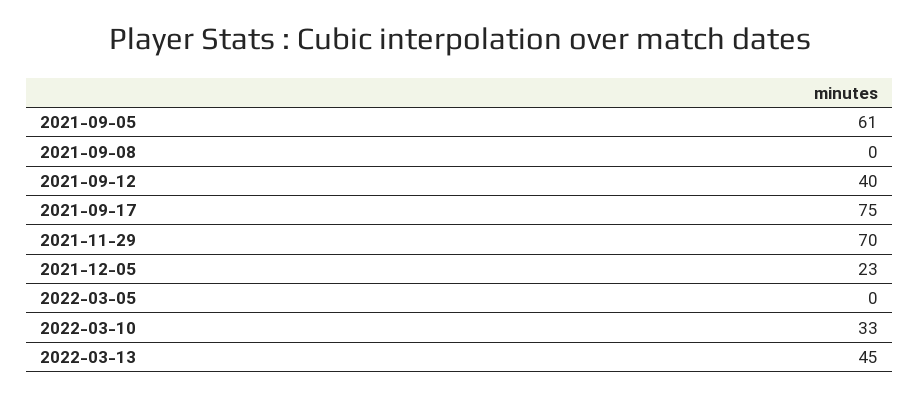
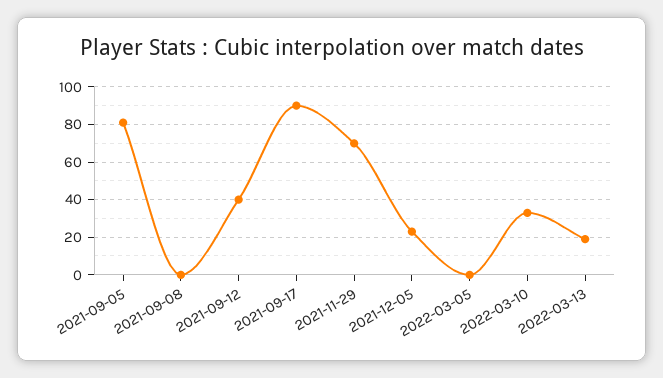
2021-09-05: 61 -> 80
2021-09-17: 75 -> 90
2022-03-13: 45 -> 20

